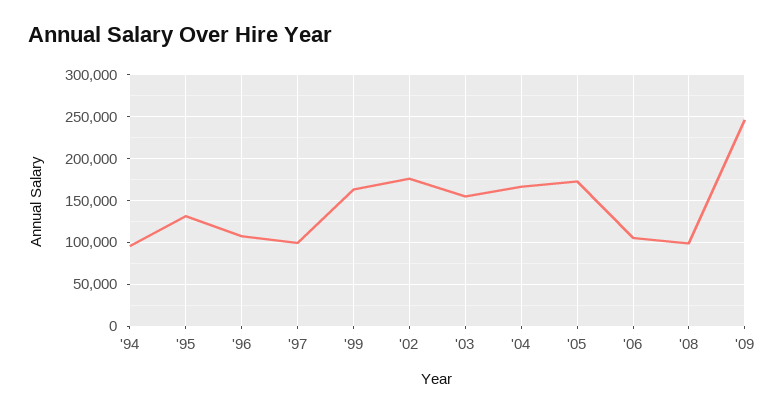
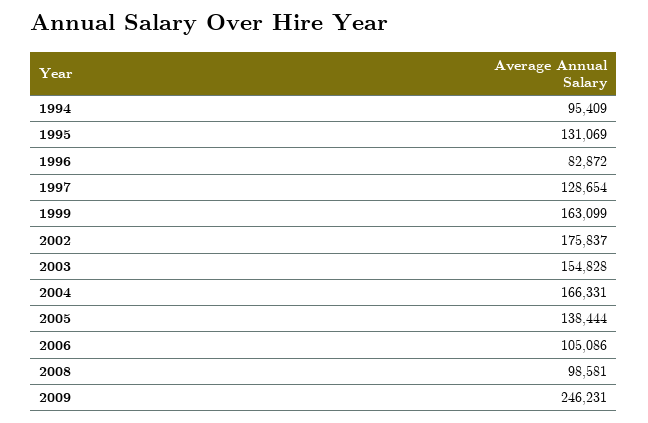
'96: 110000 -> 82872
'97: 100000 -> 128654
'05: 170000 -> 138444

